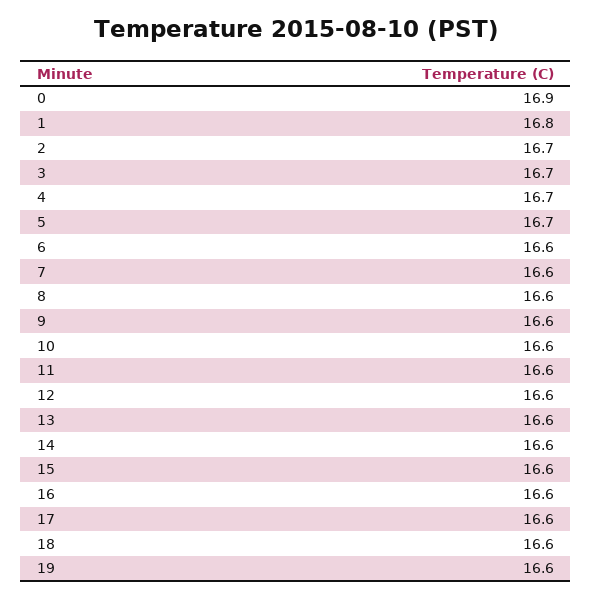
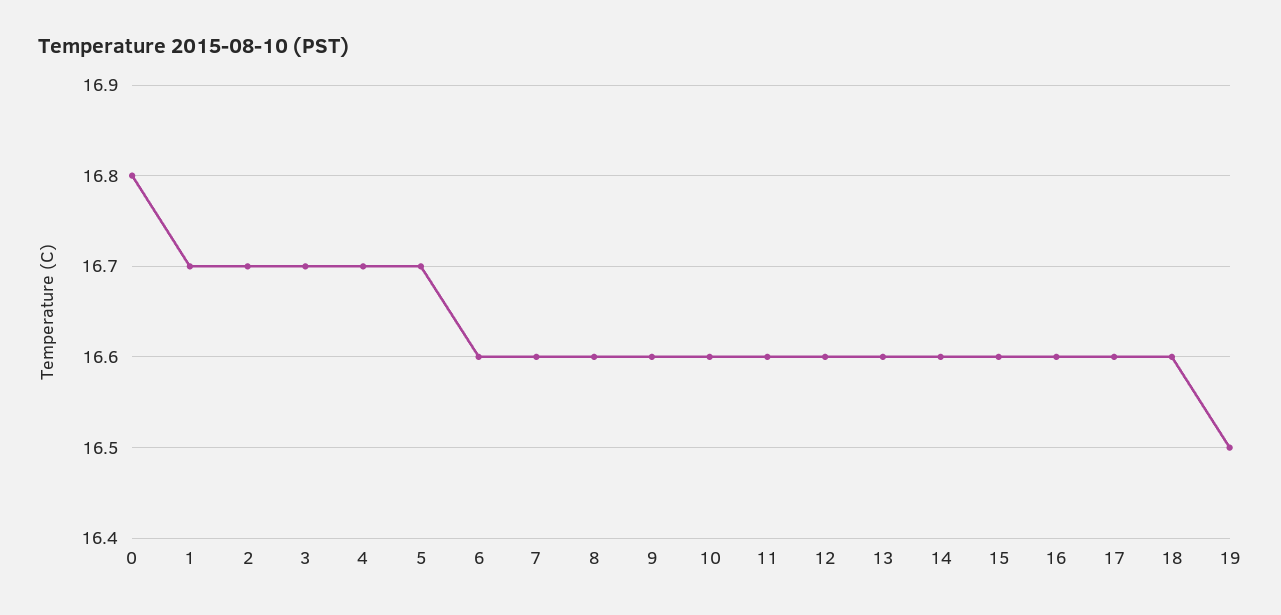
0: 16.9 -> 16.8
1: 16.8 -> 16.7
19: 16.6 -> 16.5

